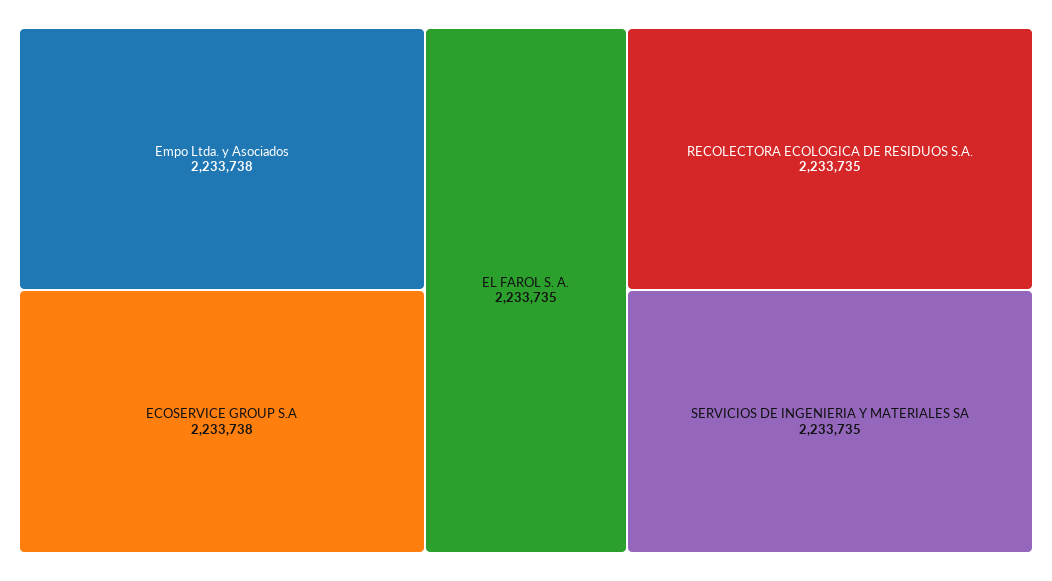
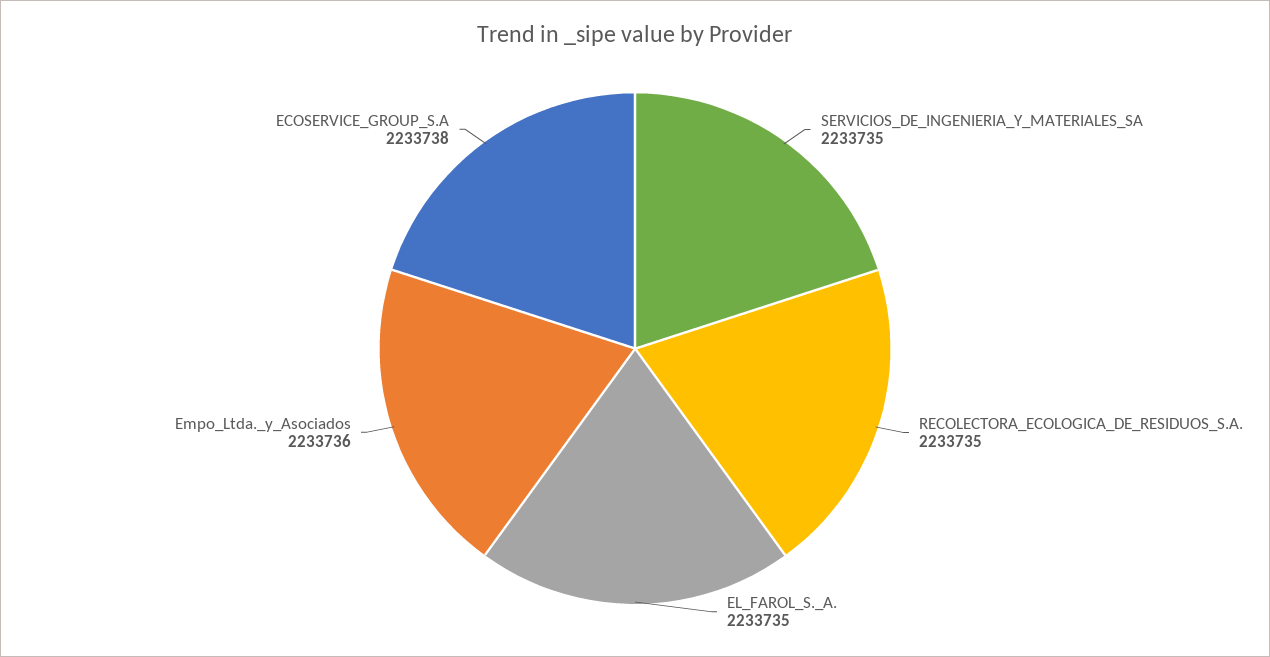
Empo Ltda. y Asociados: 2233738 -> 2233736

